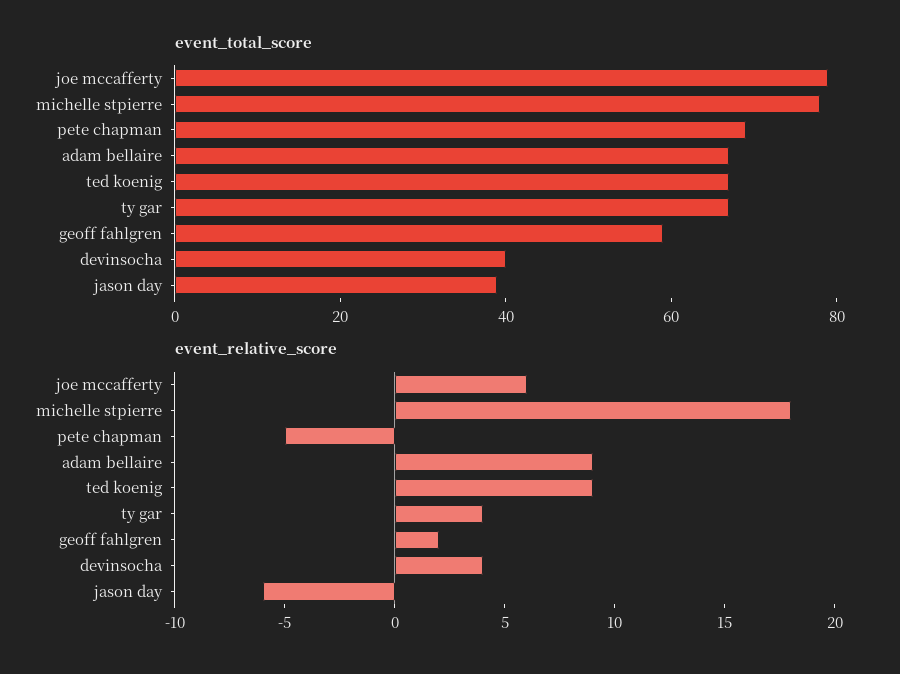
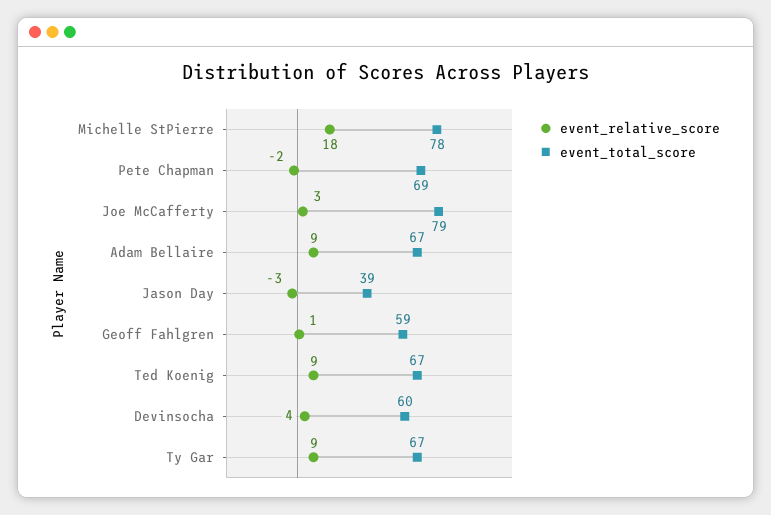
event_total_score, devinsocha: 40 -> 60
event_relative_score, joe mccafferty: 6 -> 3
event_relative_score, pete chapman: -5 -> -2
event_relative_score, ty gar: 4 -> 9
event_relative_score, geoff fahlgren: 2 -> 1
event_relative_score, jason day: -6 -> -3

